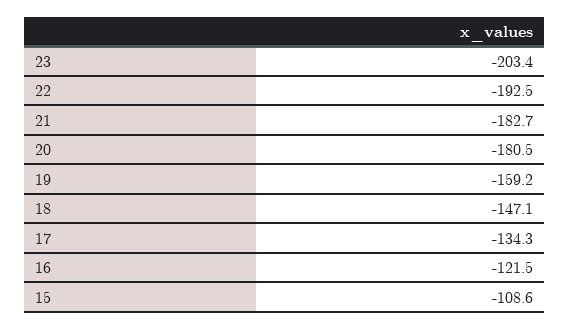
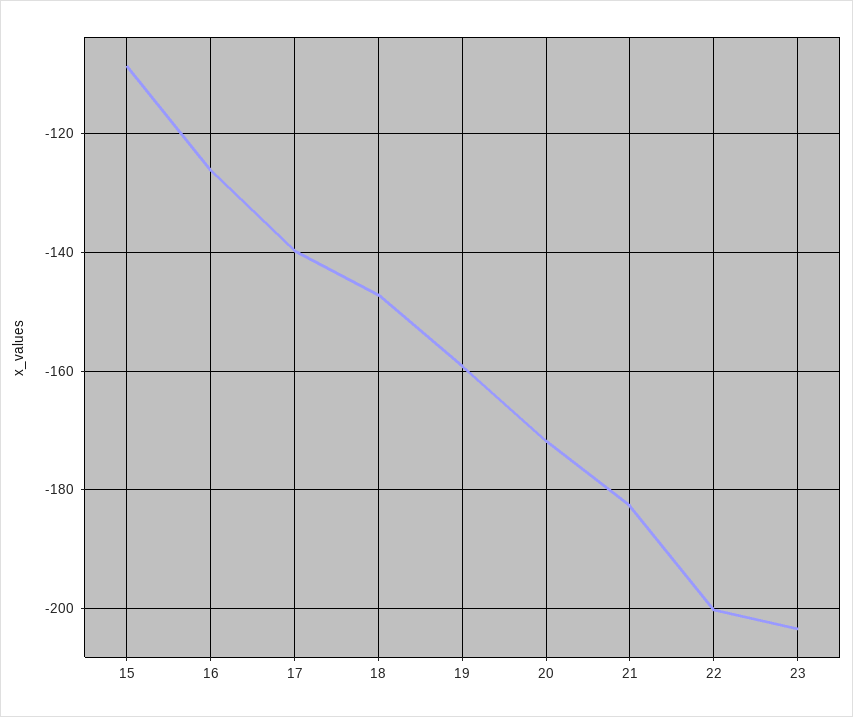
22: -192.5 -> -200
20: -180.5 -> -172
17: -134.3 -> -140
16: -121.5 -> -126

